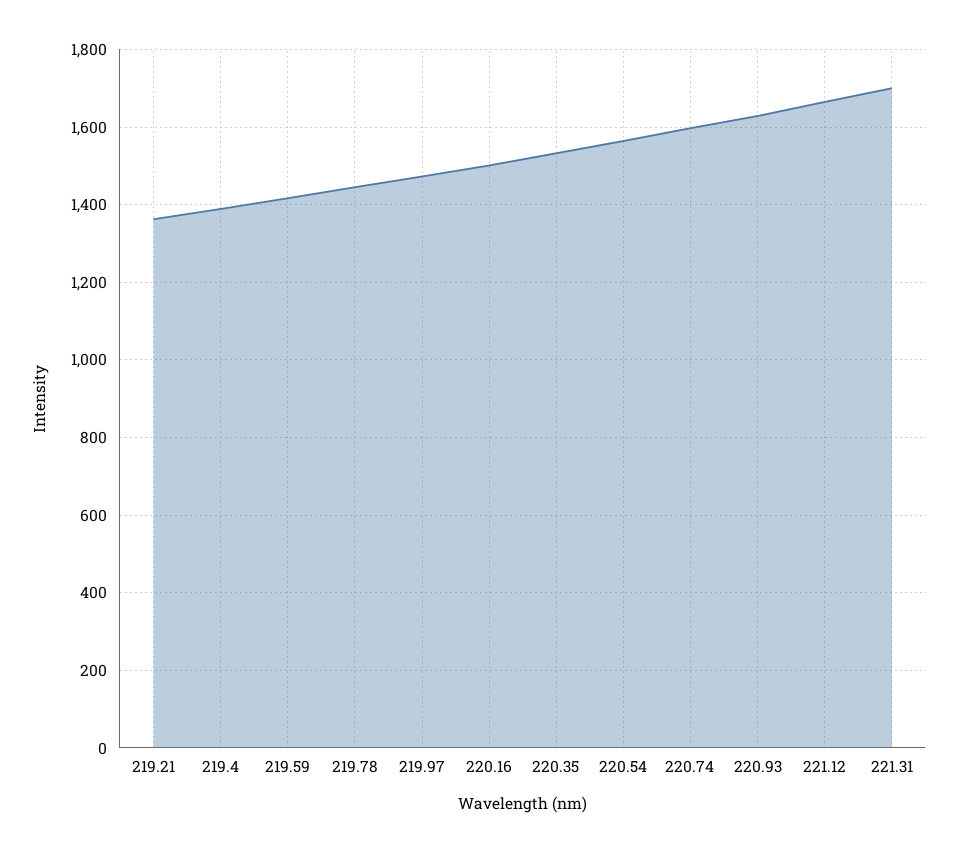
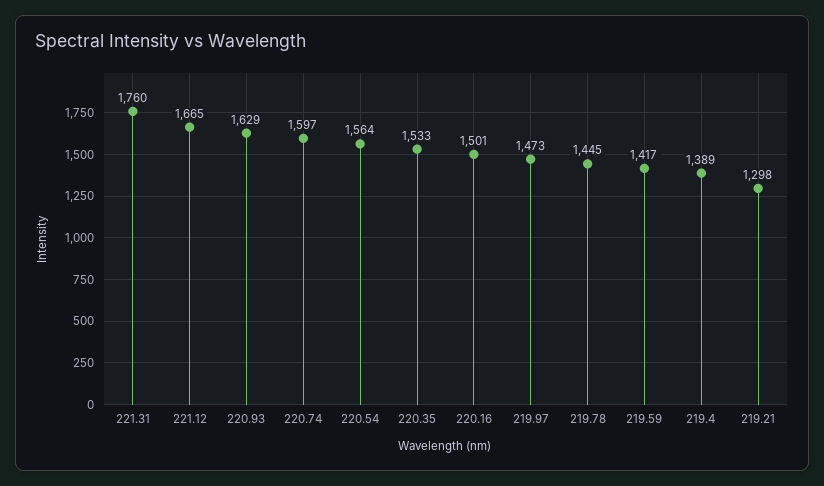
219.21: 1360 -> 1298
221.31: 1700 -> 1760

